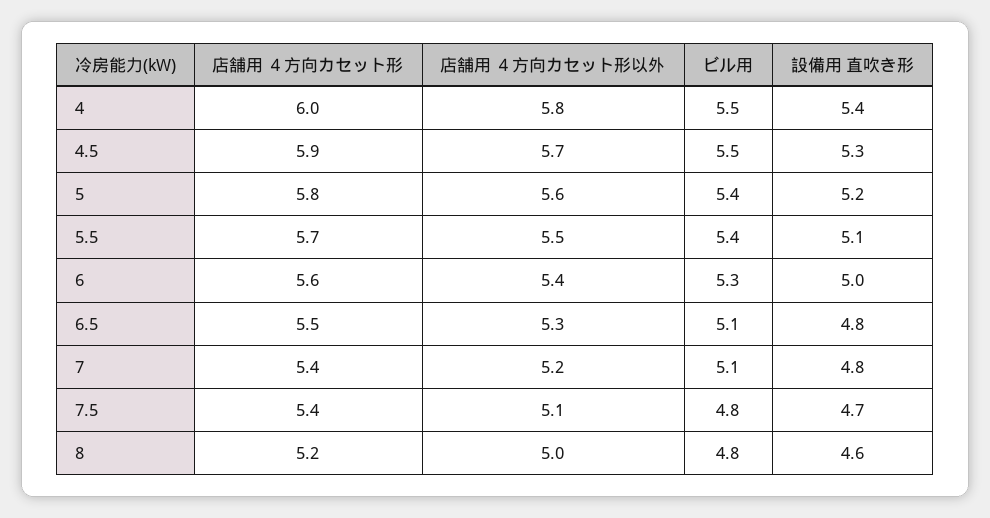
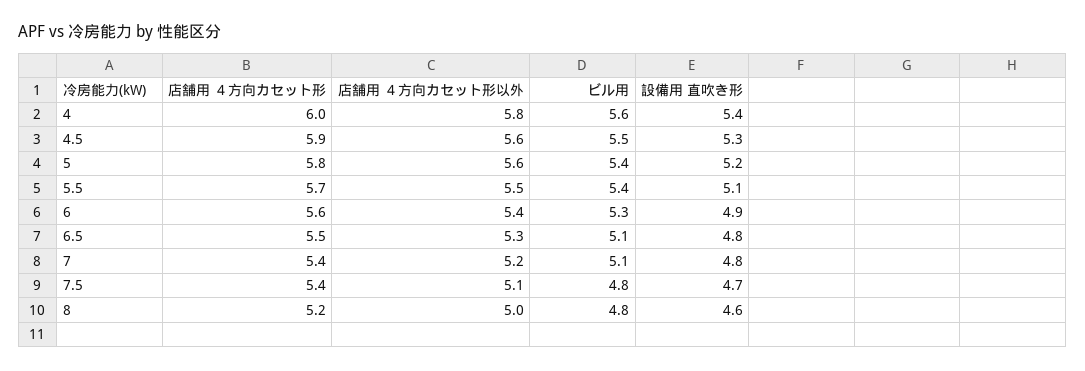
ビル用, 4: 5.5 -> 5.6
店舗用 ４方向カセット形以外, 4.5: 5.7 -> 5.6
設備用 直吹き形, 6: 5 -> 4.9

